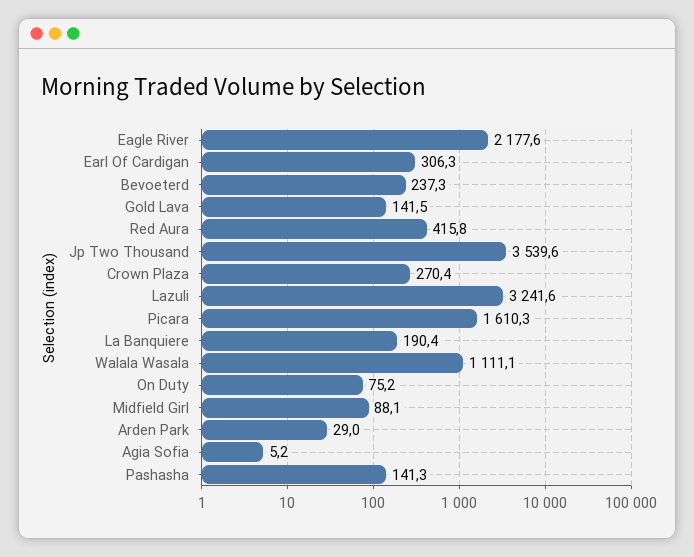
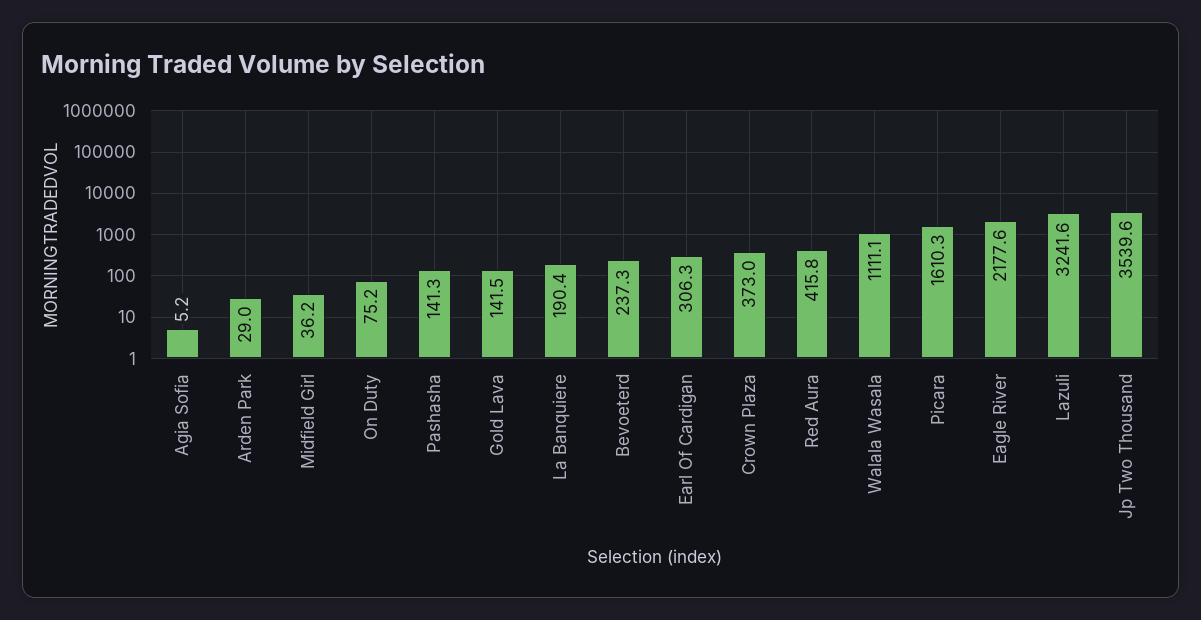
Crown Plaza: 270.4 -> 373
Midfield Girl: 88.1 -> 36.2

